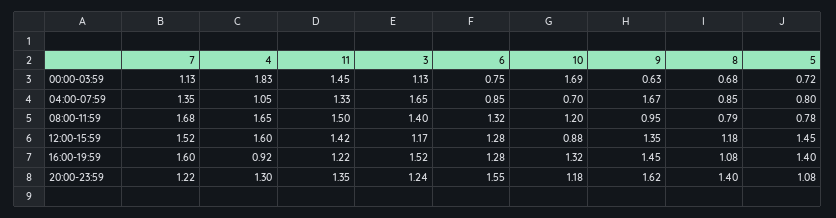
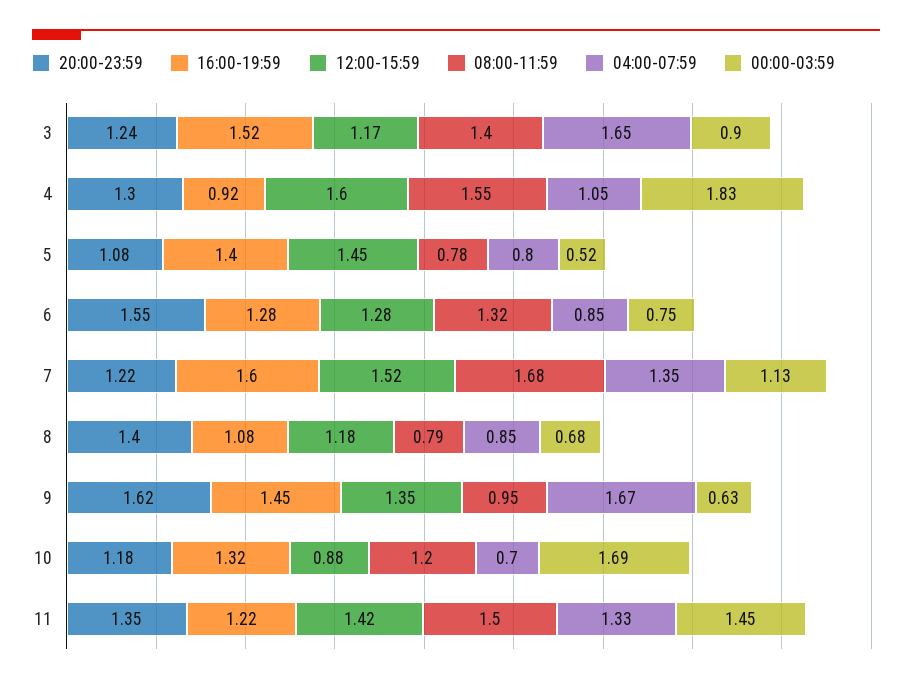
00:00-03:59, 3: 1.13 -> 0.9
00:00-03:59, 5: 0.72 -> 0.52
08:00-11:59, 4: 1.65 -> 1.55

